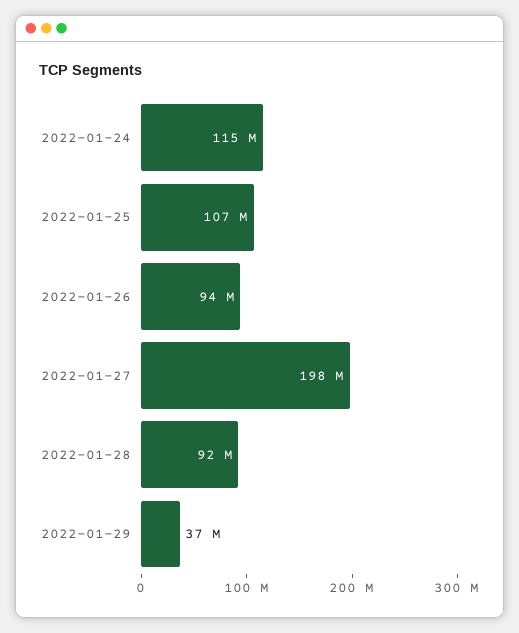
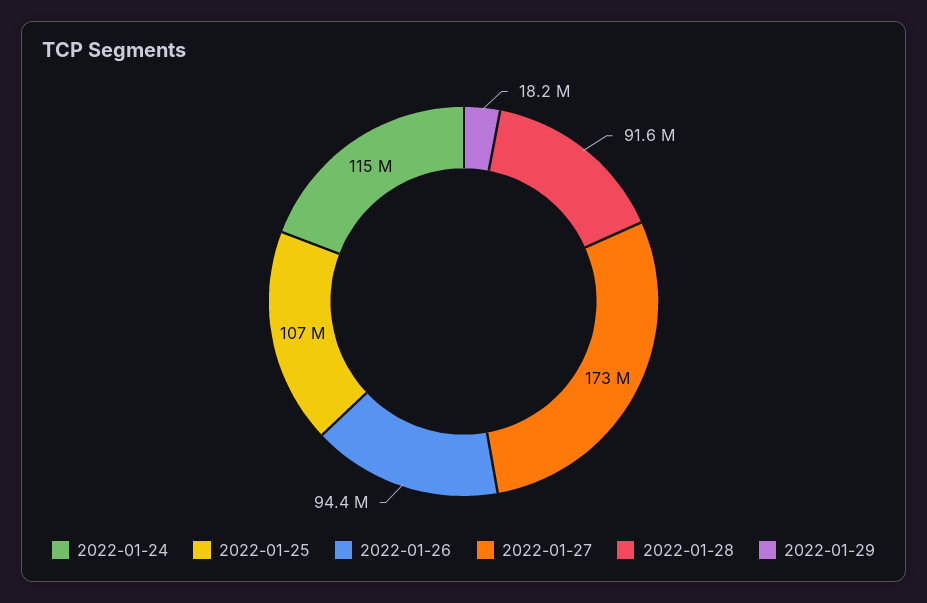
2022-01-27: 198000000 -> 173000000
2022-01-29: 37000000 -> 18200000

